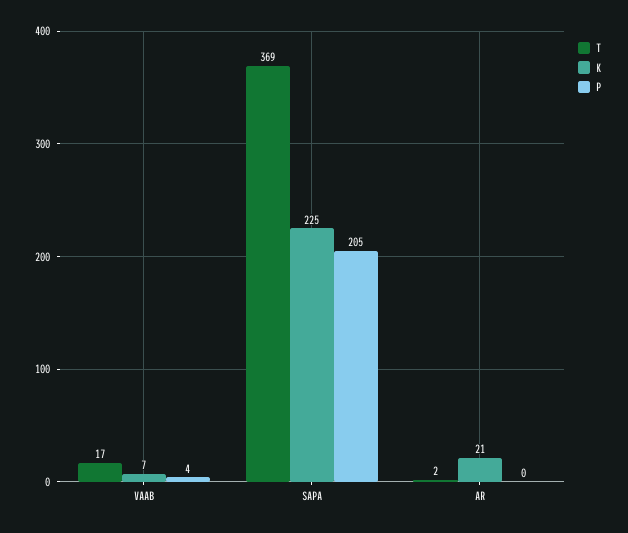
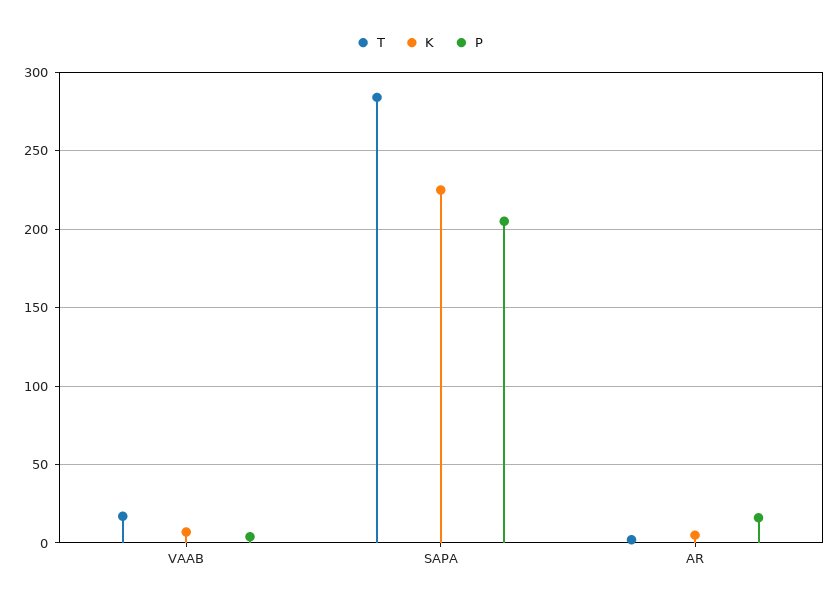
T, SAPA: 369 -> 285
K, AR: 21 -> 5
P, AR: 0 -> 15

